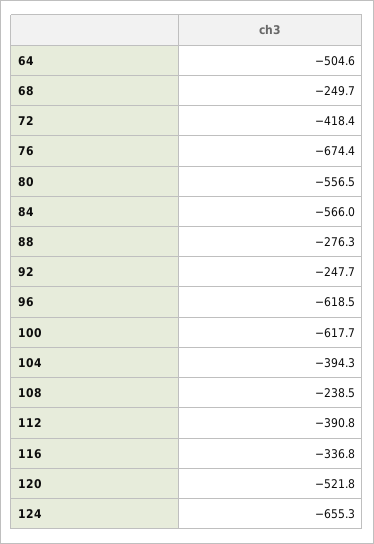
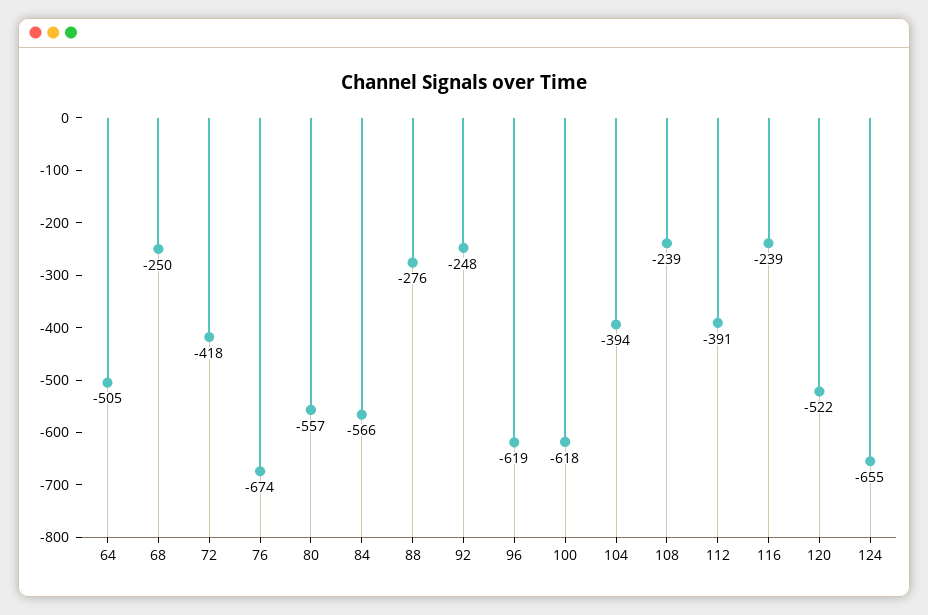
116: -336.8 -> -239

